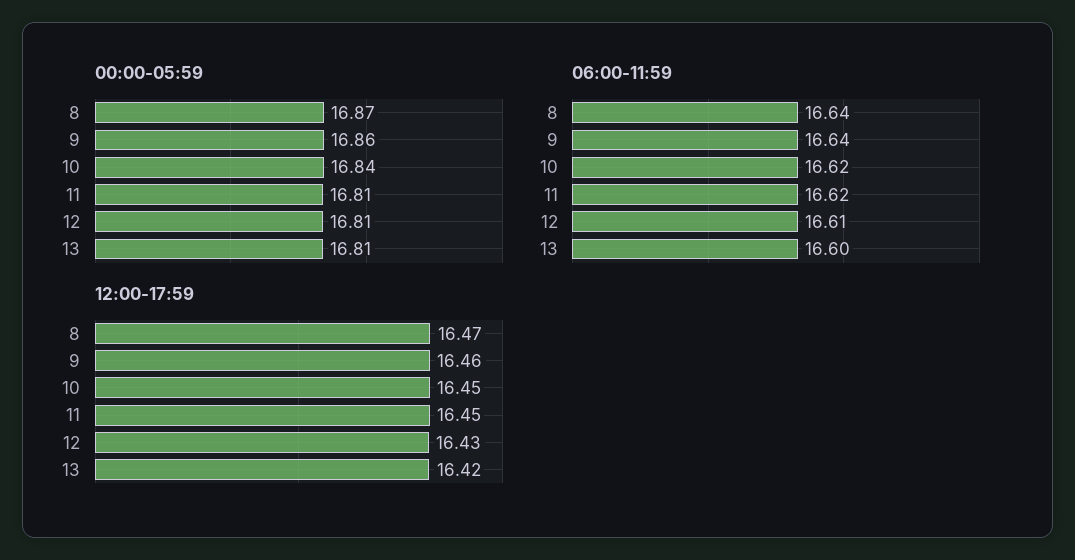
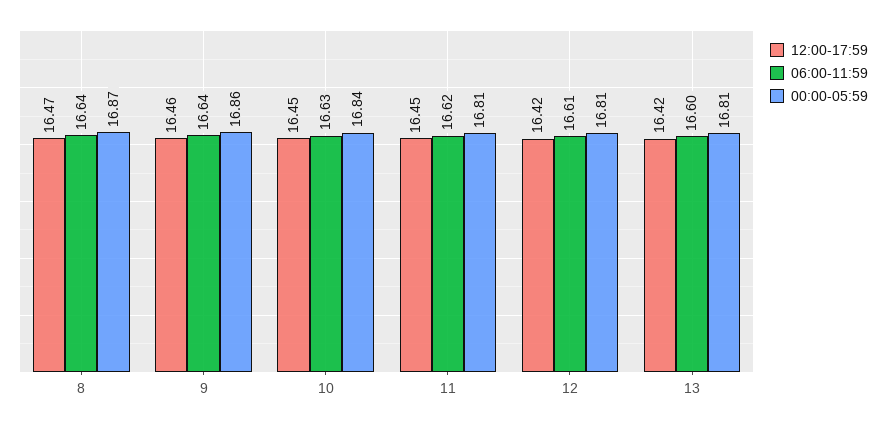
06:00-11:59, 10: 16.62 -> 16.63
12:00-17:59, 12: 16.43 -> 16.42

